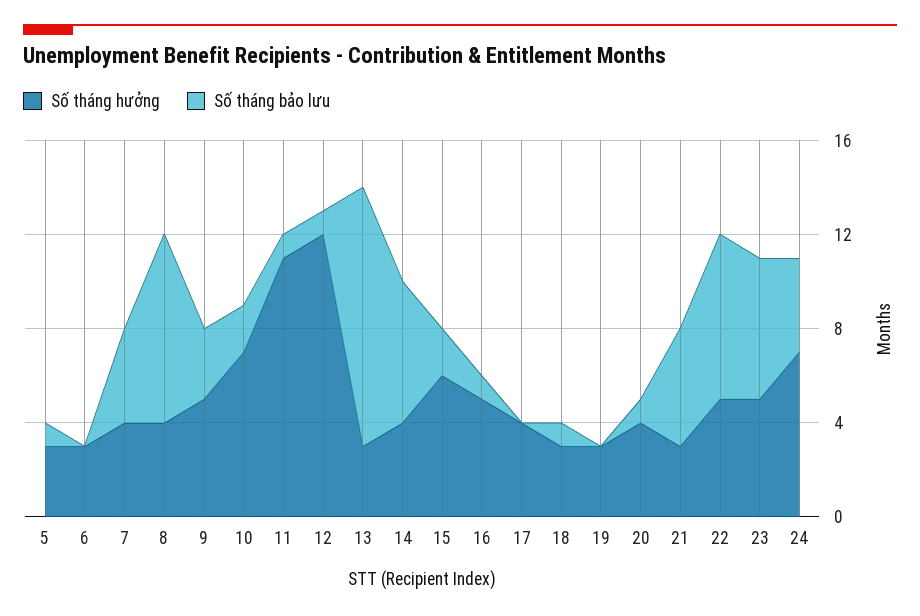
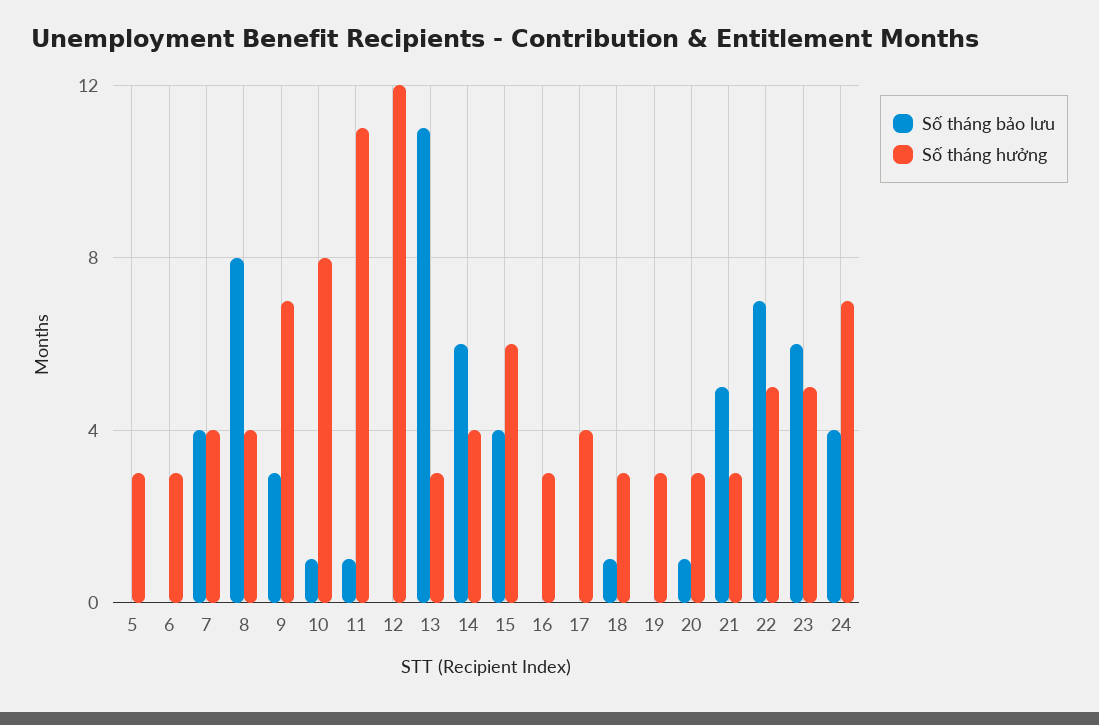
Số tháng bảo lưu, 5: 1 -> 0
Số tháng hưởng, 9: 5 -> 7
Số tháng hưởng, 10: 7 -> 8
Số tháng bảo lưu, 10: 2 -> 1
Số tháng bảo lưu, 12: 1 -> 0
Số tháng bảo lưu, 15: 2 -> 4
Số tháng hưởng, 16: 5 -> 3
Số tháng bảo lưu, 16: 1 -> 0
Số tháng hưởng, 20: 4 -> 3

